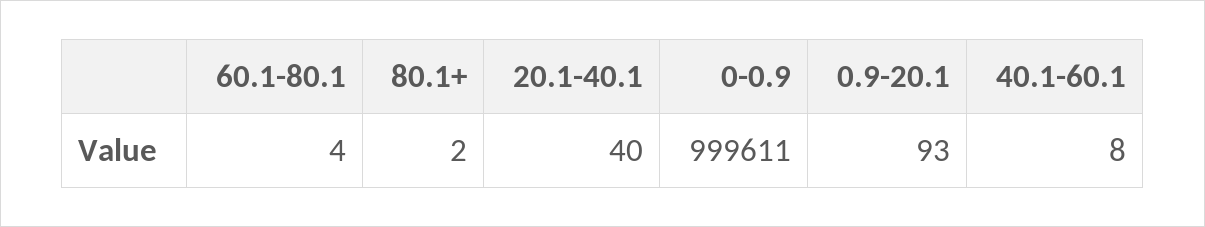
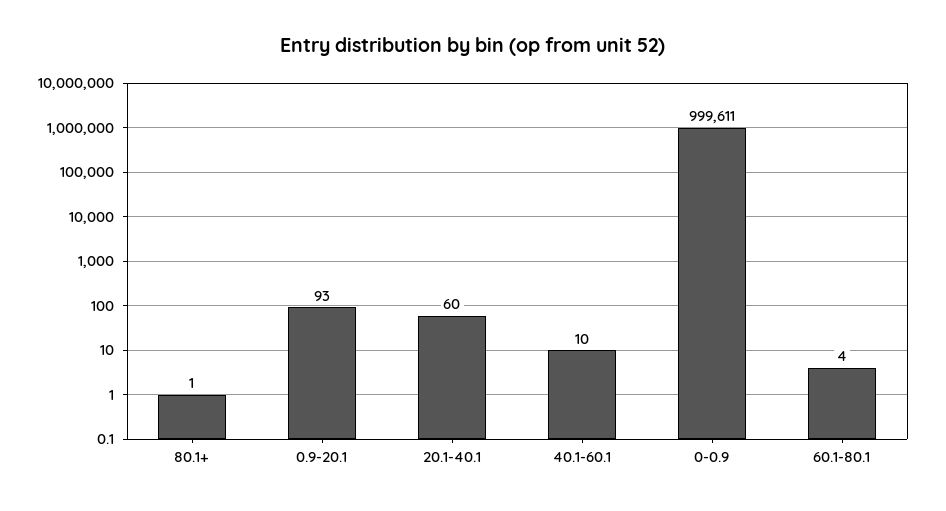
80.1+: 2 -> 1
20.1-40.1: 40 -> 60
40.1-60.1: 8 -> 10

